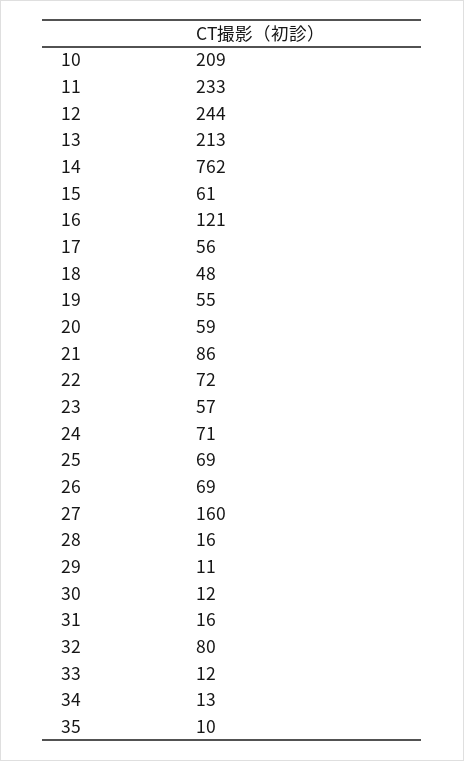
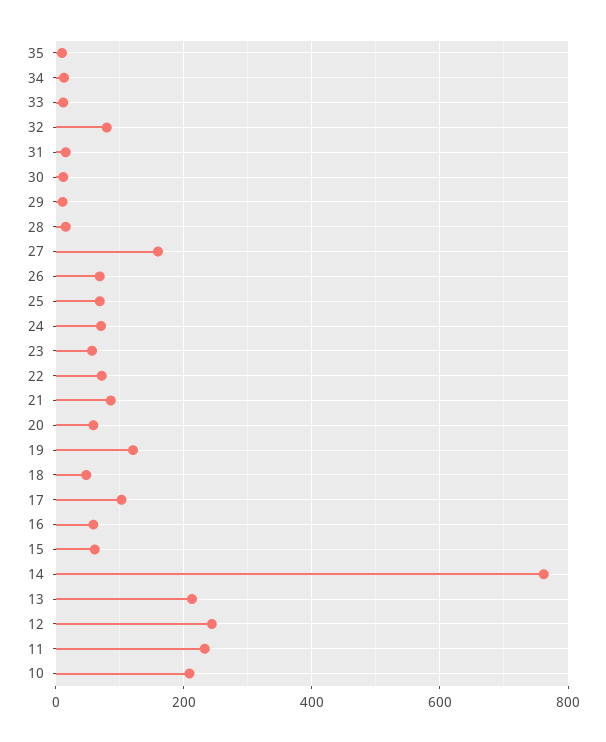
16: 121 -> 60
17: 56 -> 100
19: 55 -> 120

